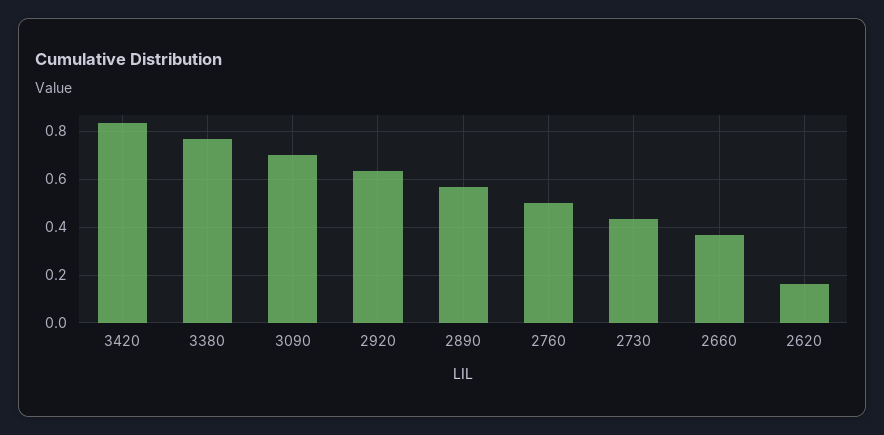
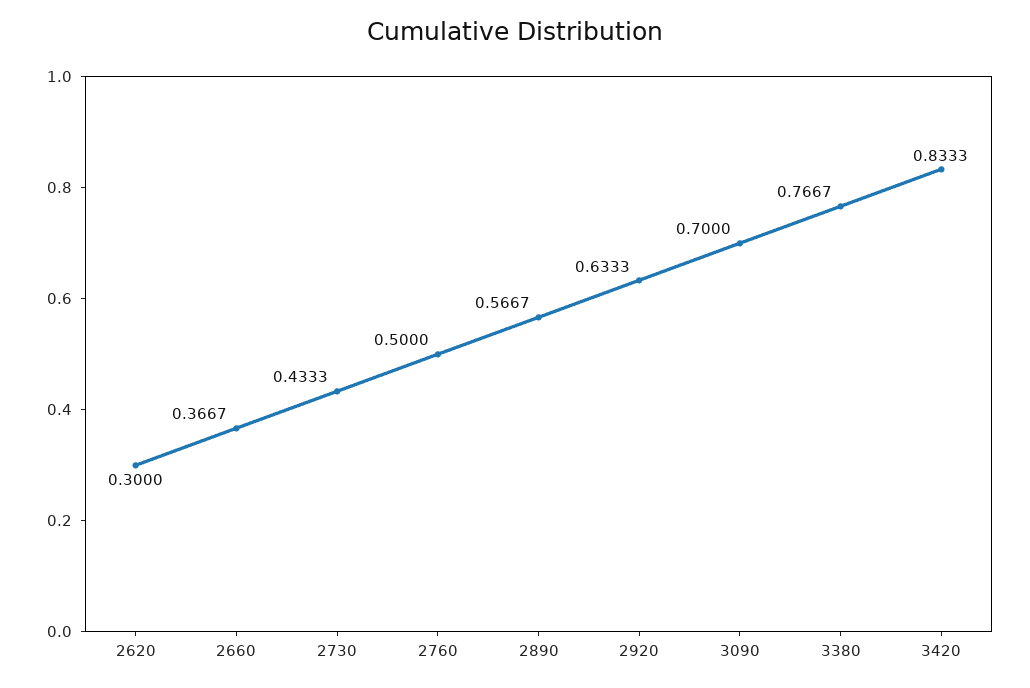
2620: 0.15 -> 0.3

